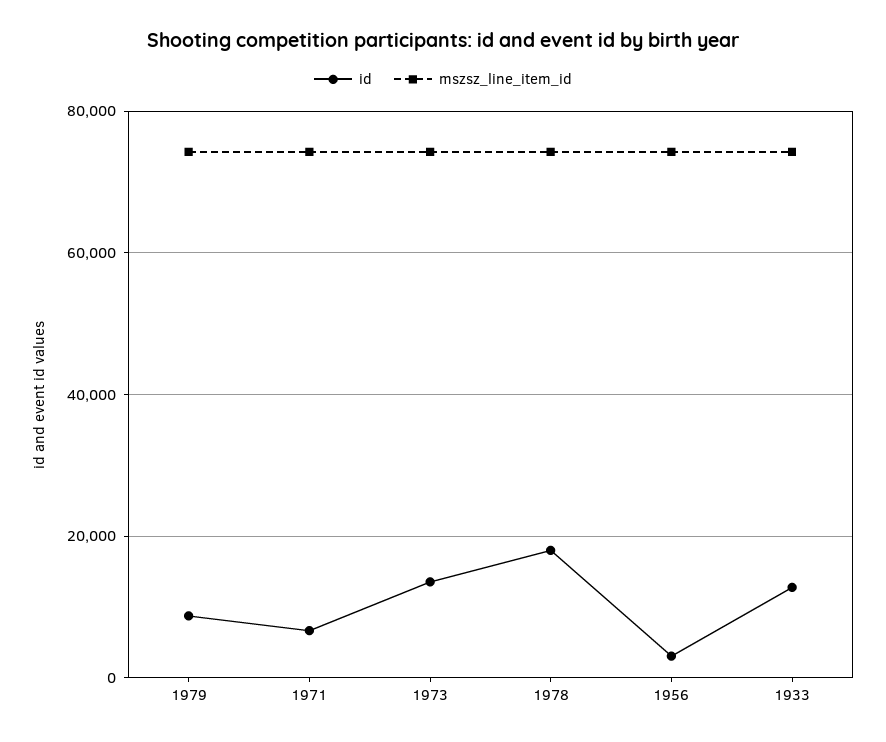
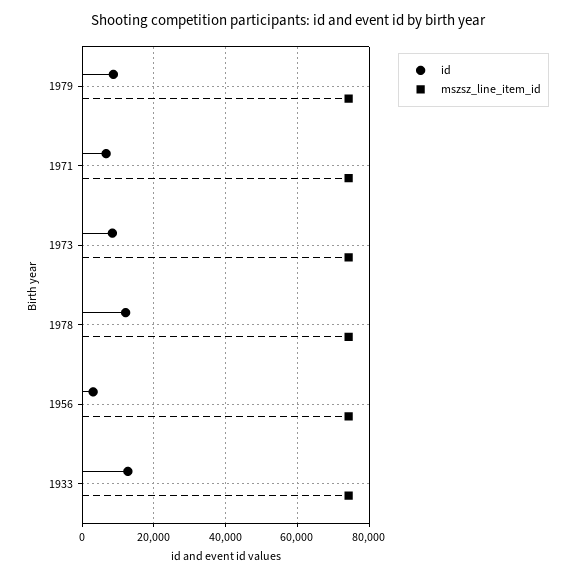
id, 1973: 14000 -> 8000
id, 1978: 18000 -> 12000

